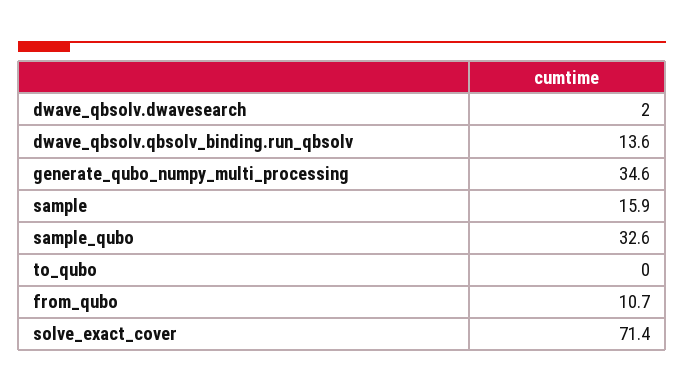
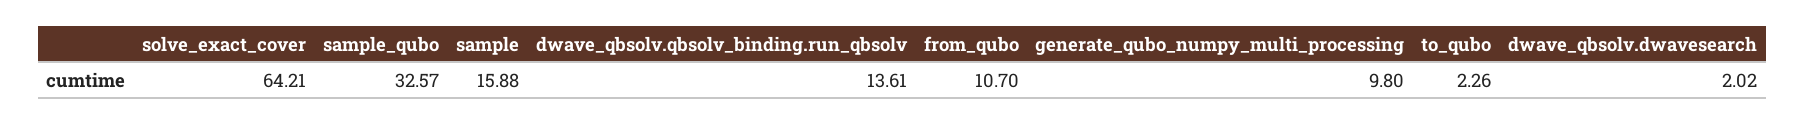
generate_qubo_numpy_multi_processing: 34.6 -> 9.8
to_qubo: 0 -> 2.26
solve_exact_cover: 71.4 -> 64.21

